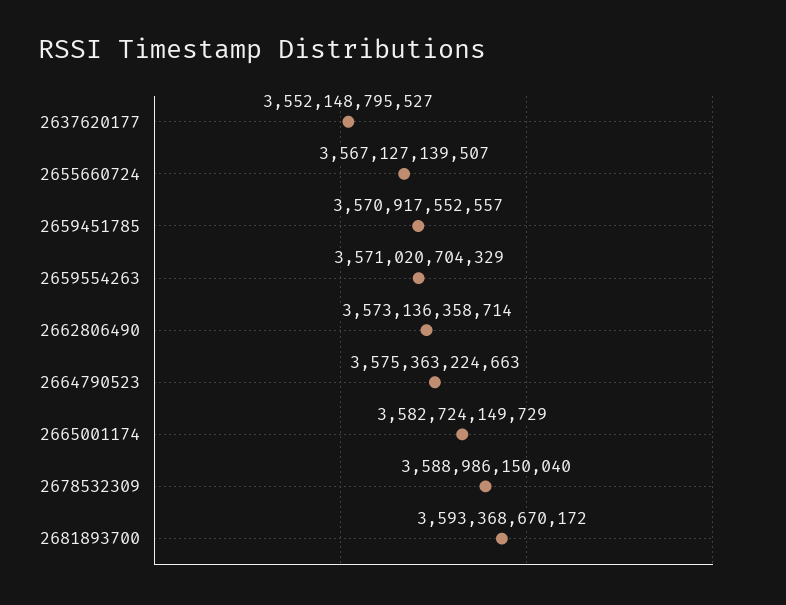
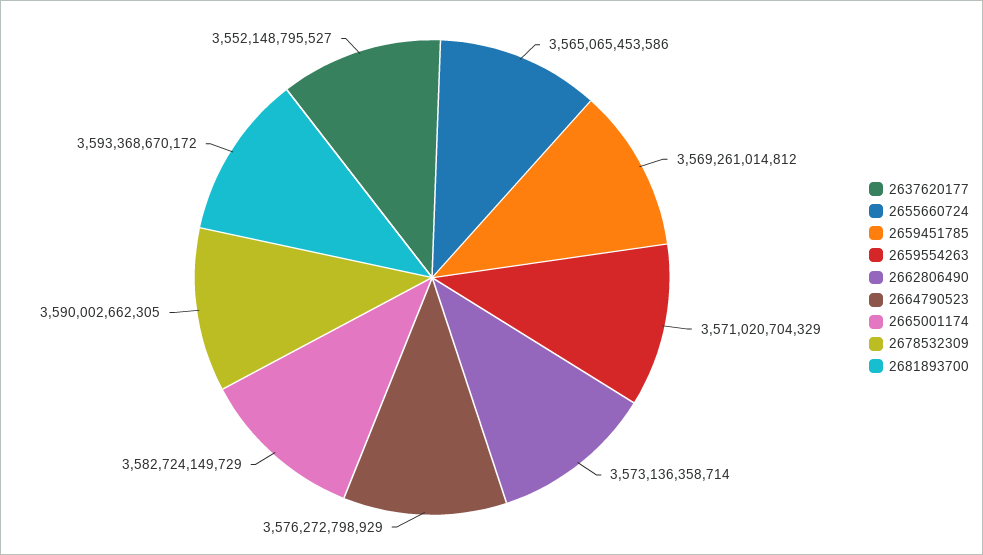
2655660724: 3567127139507 -> 3565065453586
2659451785: 3570917552557 -> 3569261014812
2664790523: 3575363224663 -> 3576272798929
2678532309: 3588986150040 -> 3590002662305

